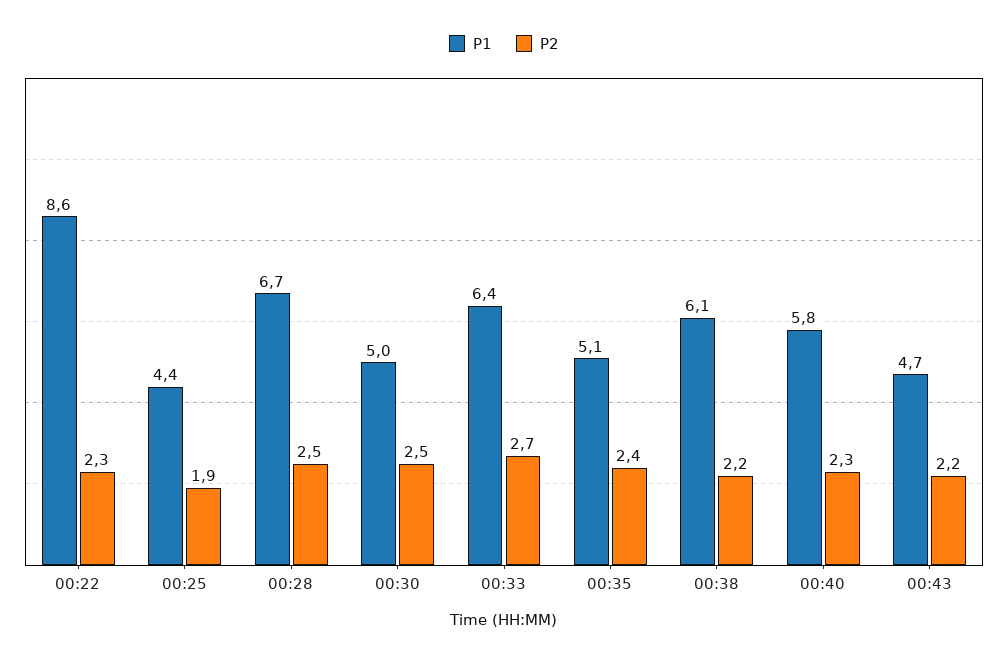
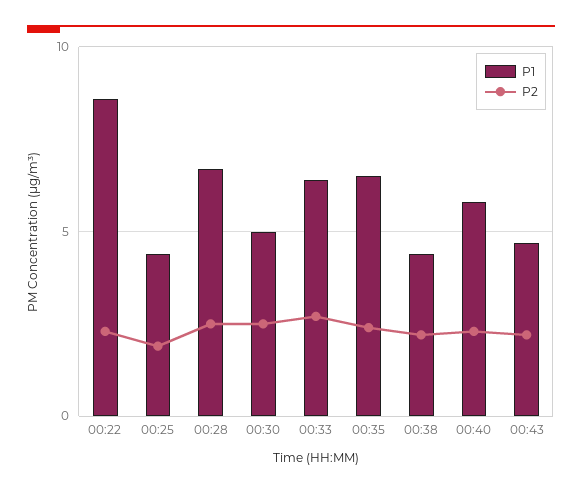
P1, 00:35: 5.1 -> 6.5
P1, 00:38: 6.1 -> 4.5

